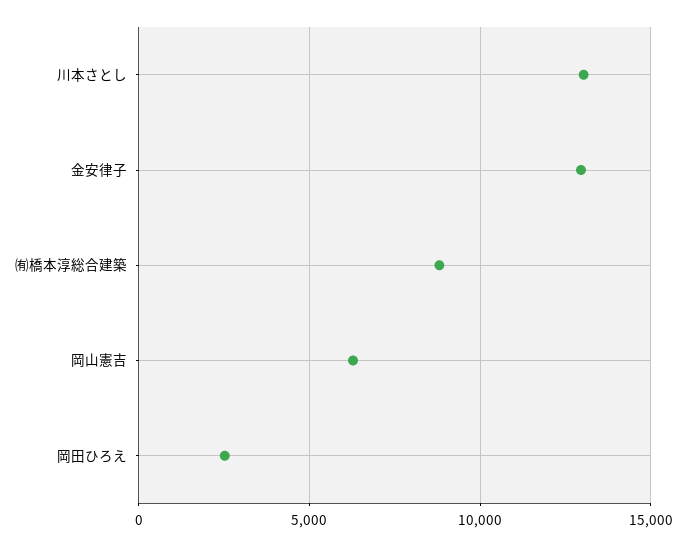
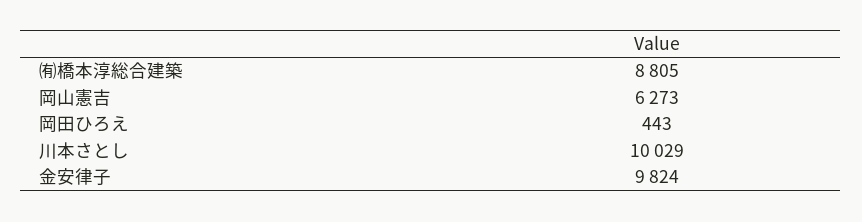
川本さとし: 13000 -> 10029
金安律子: 13000 -> 9824
岡田ひろえ: 2500 -> 443

